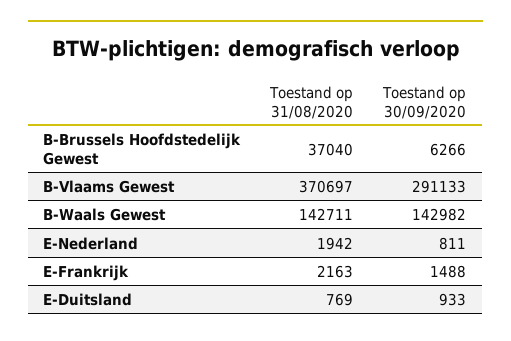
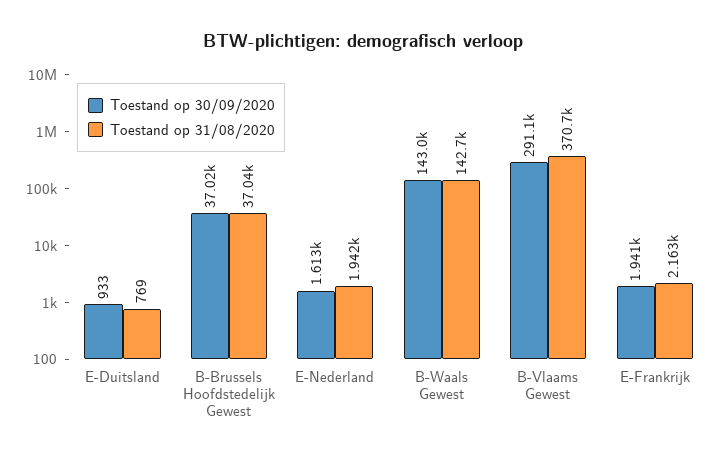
Toestand op 30/09/2020, B-Brussels Hoofdstedelijk Gewest: 6266 -> 37020
Toestand op 30/09/2020, E-Nederland: 811 -> 1613
Toestand op 30/09/2020, E-Frankrijk: 1488 -> 1941

